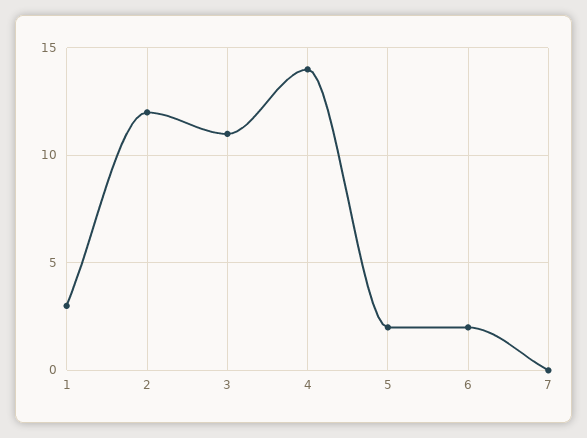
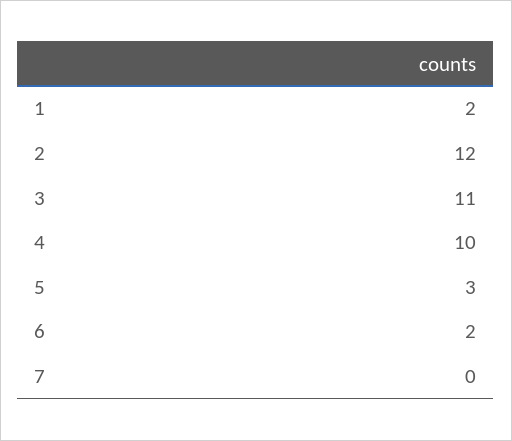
1: 3 -> 2
4: 14 -> 10
5: 2 -> 3

